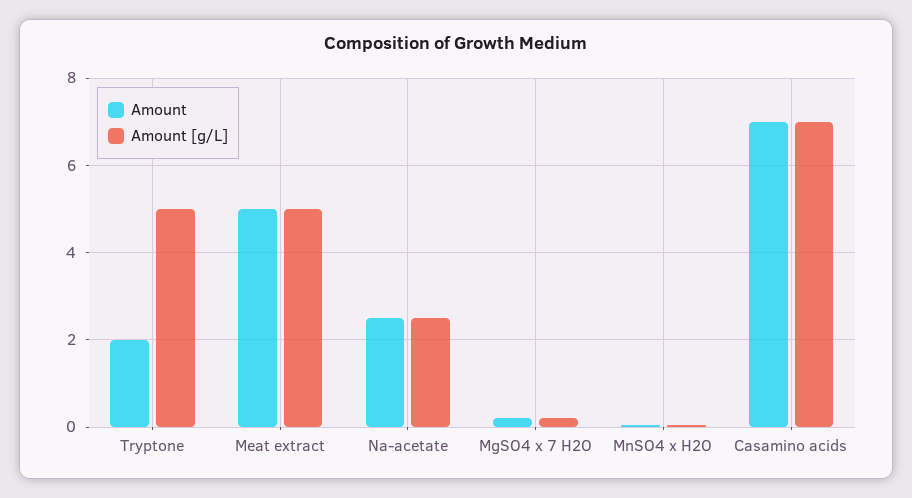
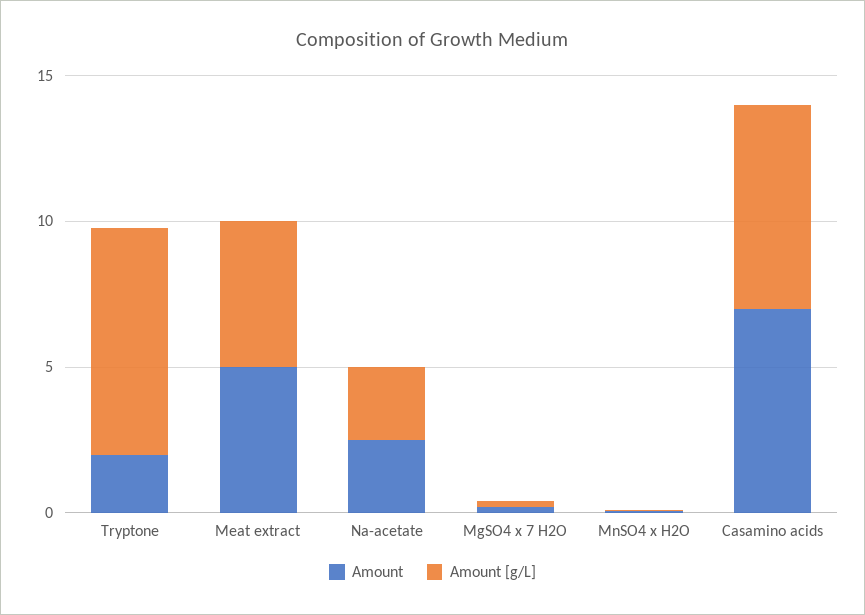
Amount [g/L], Tryptone: 5 -> 8

